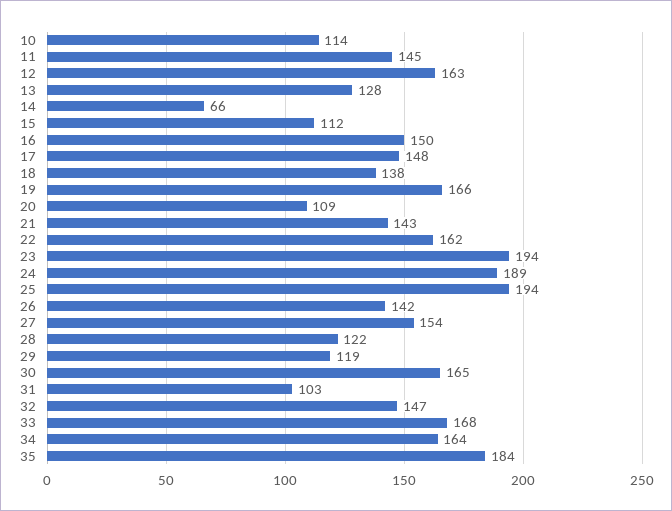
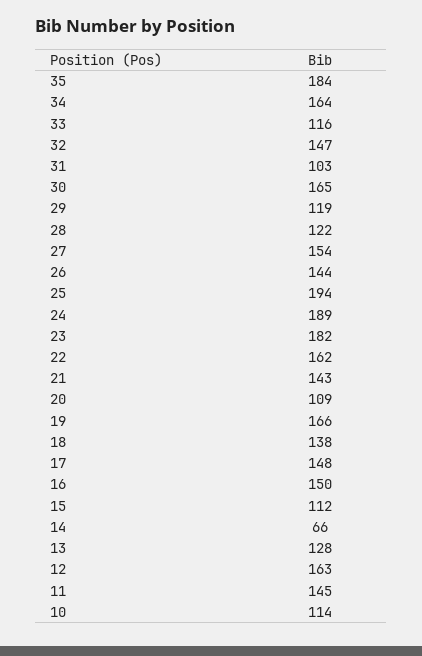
23: 194 -> 182
26: 142 -> 144
33: 168 -> 116

